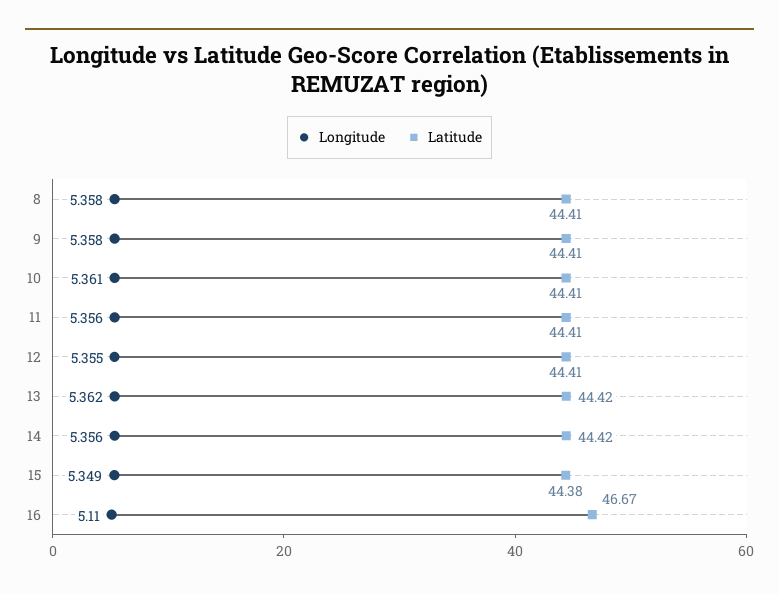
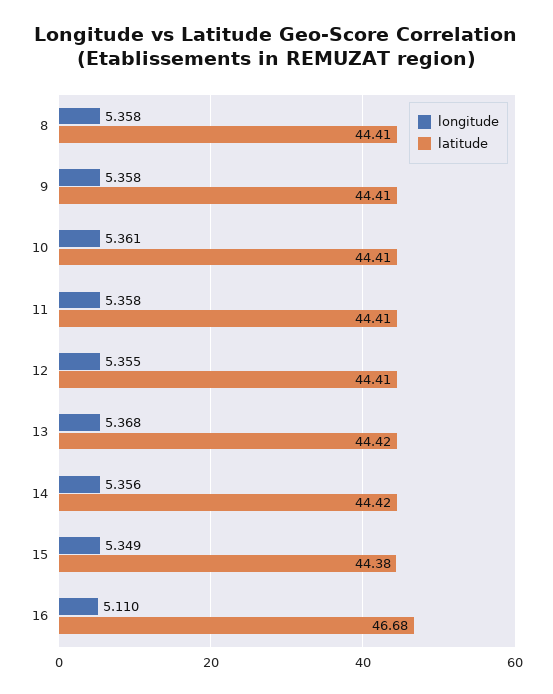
Longitude, 11: 5.356 -> 5.358
Longitude, 13: 5.362 -> 5.368
Latitude, 16: 46.67 -> 46.68

